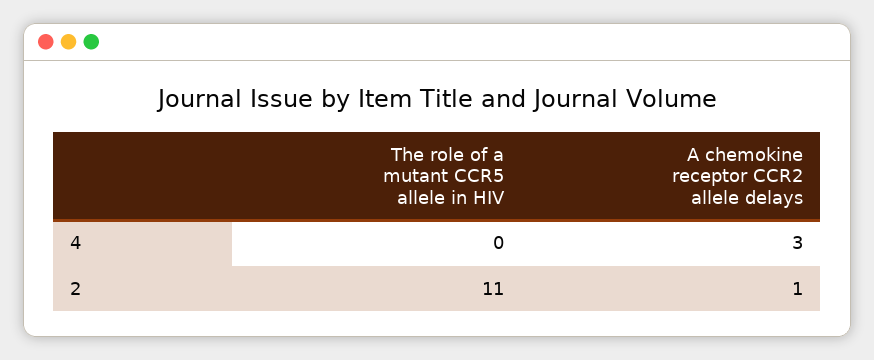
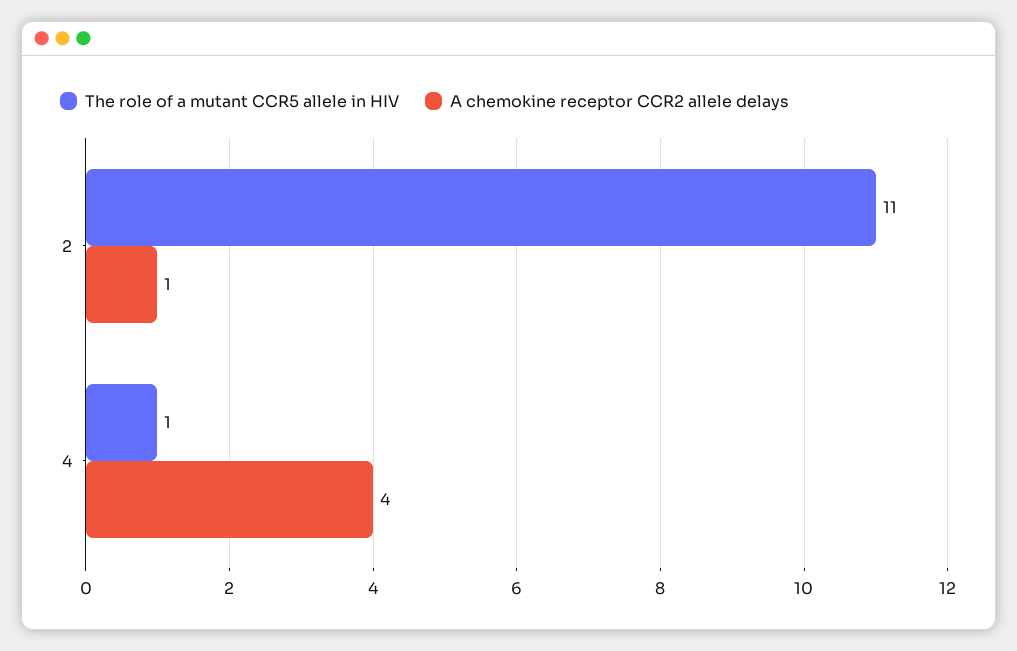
The role of a mutant CCR5 allele in HIV, 4: 0 -> 1
A chemokine receptor CCR2 allele delays, 4: 3 -> 4

